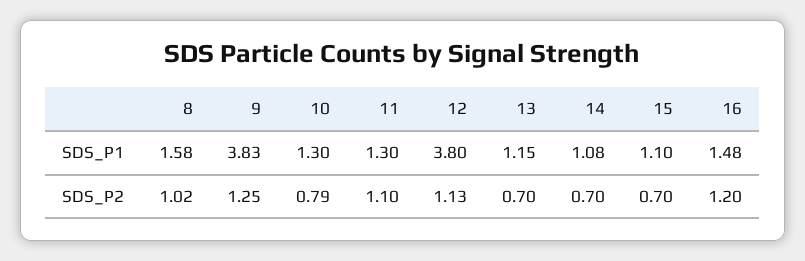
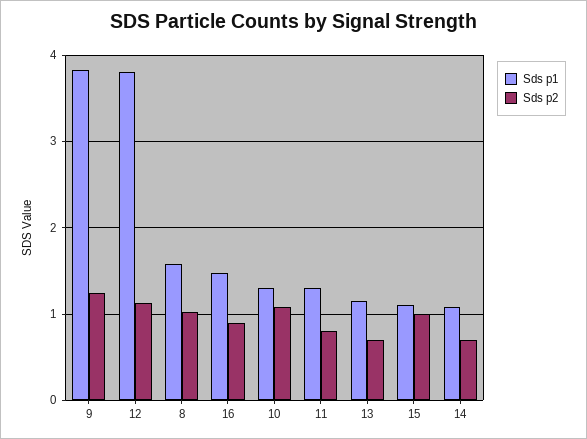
SDS_P2, 10: 0.79 -> 1.1
SDS_P2, 11: 1.1 -> 0.8
SDS_P2, 15: 0.7 -> 1
SDS_P2, 16: 1.2 -> 0.9

